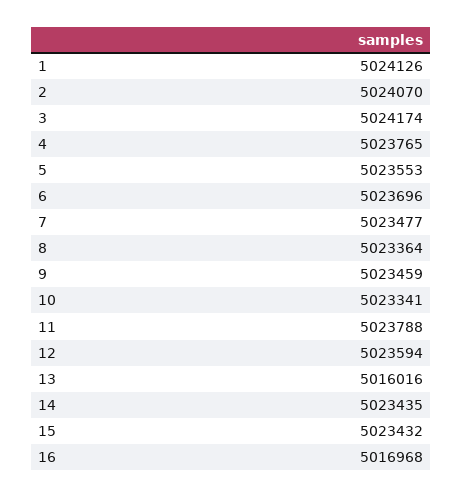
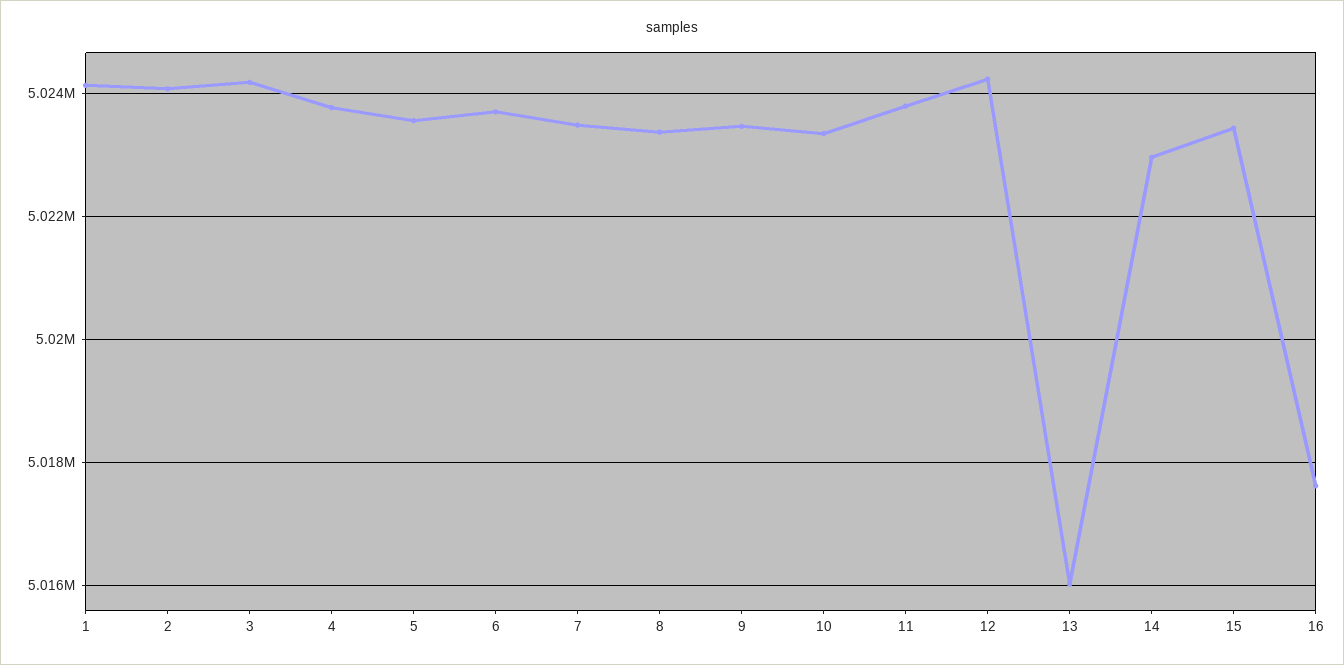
12: 5023594 -> 5024200
14: 5023435 -> 5023000
16: 5016968 -> 5017600

